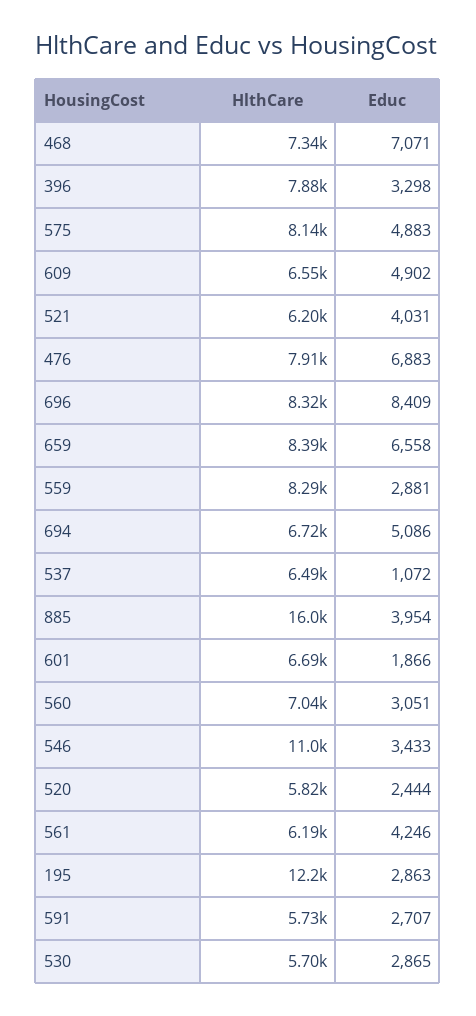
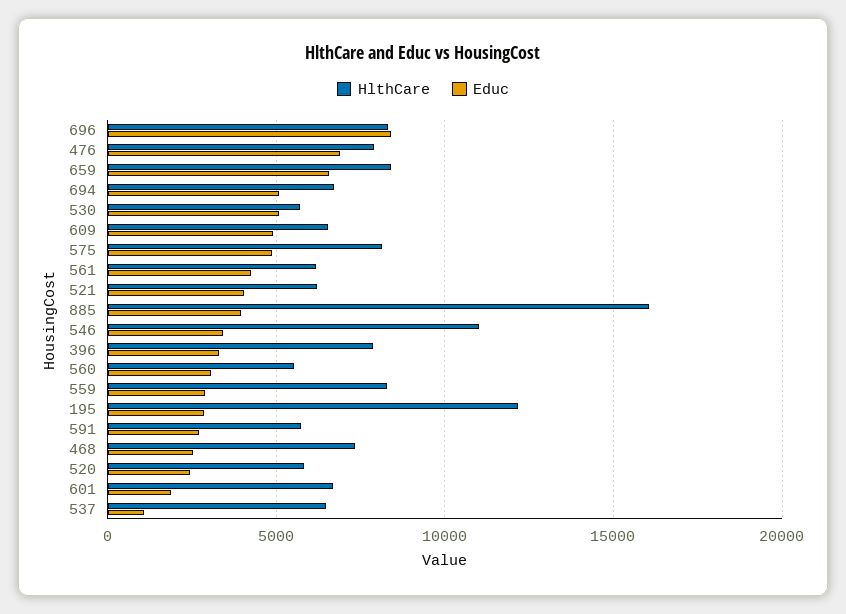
Educ, 468: 7071 -> 2500
HlthCare, 560: 7040 -> 5500
Educ, 530: 2865 -> 5000

